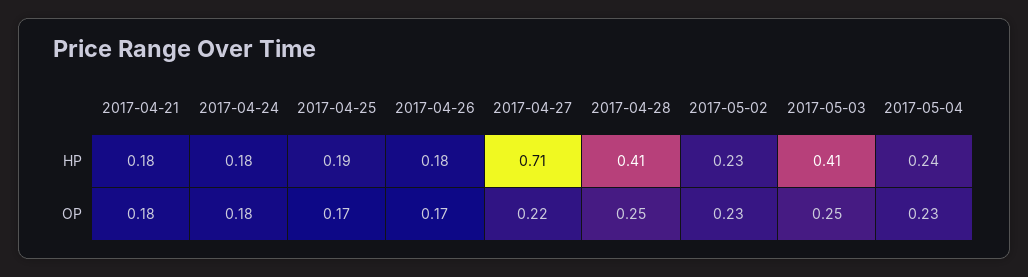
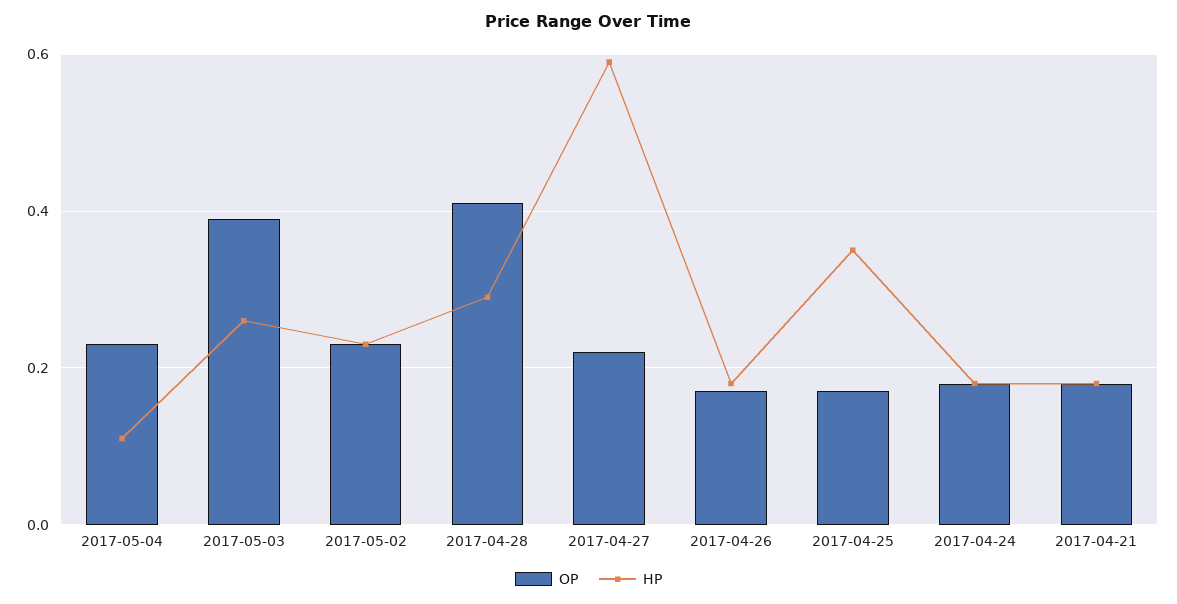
HP, 2017-04-25: 0.19 -> 0.35
HP, 2017-04-27: 0.71 -> 0.6
HP, 2017-04-28: 0.41 -> 0.3
HP, 2017-05-03: 0.41 -> 0.25
HP, 2017-05-04: 0.24 -> 0.1
OP, 2017-04-28: 0.25 -> 0.4
OP, 2017-05-03: 0.25 -> 0.4

